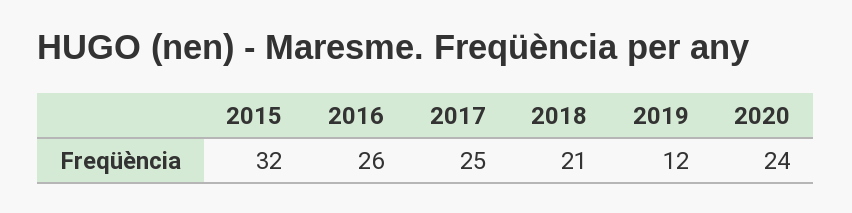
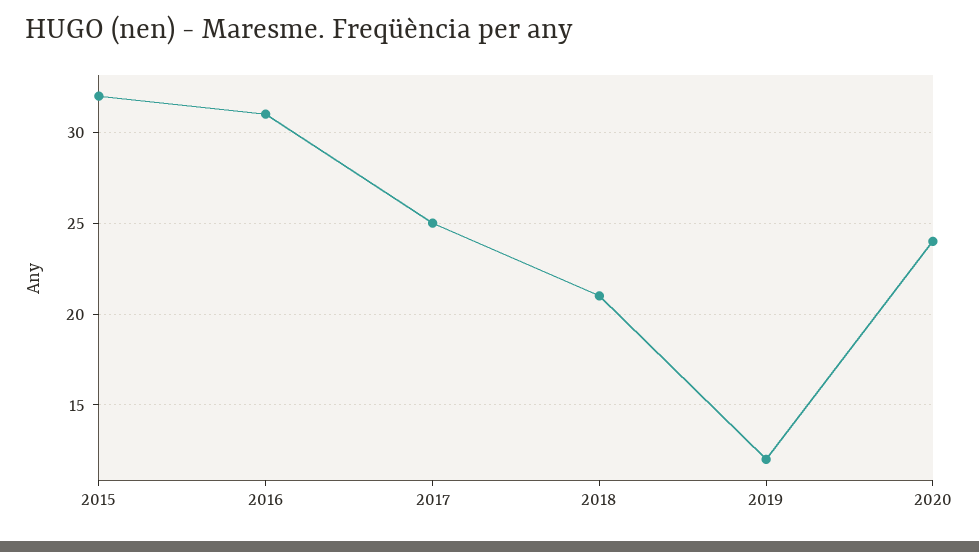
2016: 26 -> 31

